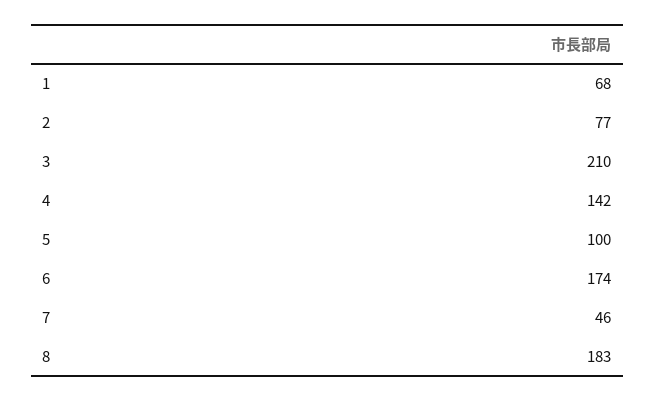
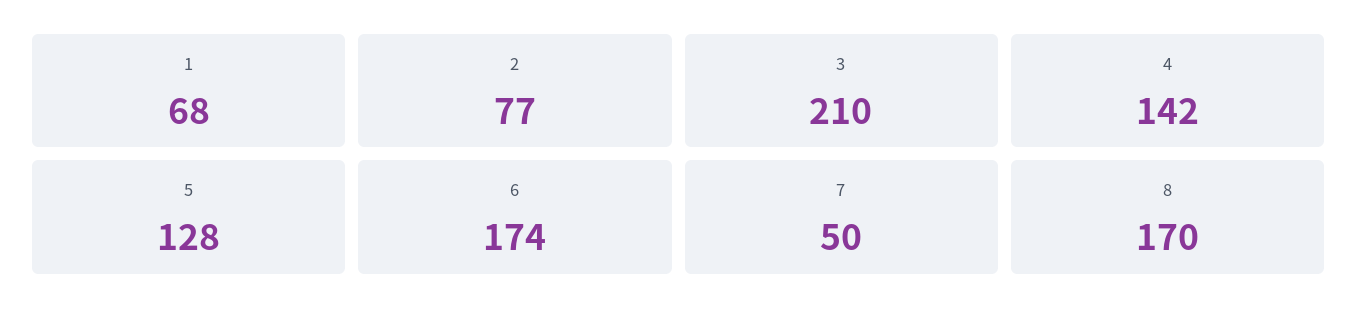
5: 100 -> 128
7: 46 -> 50
8: 183 -> 170

